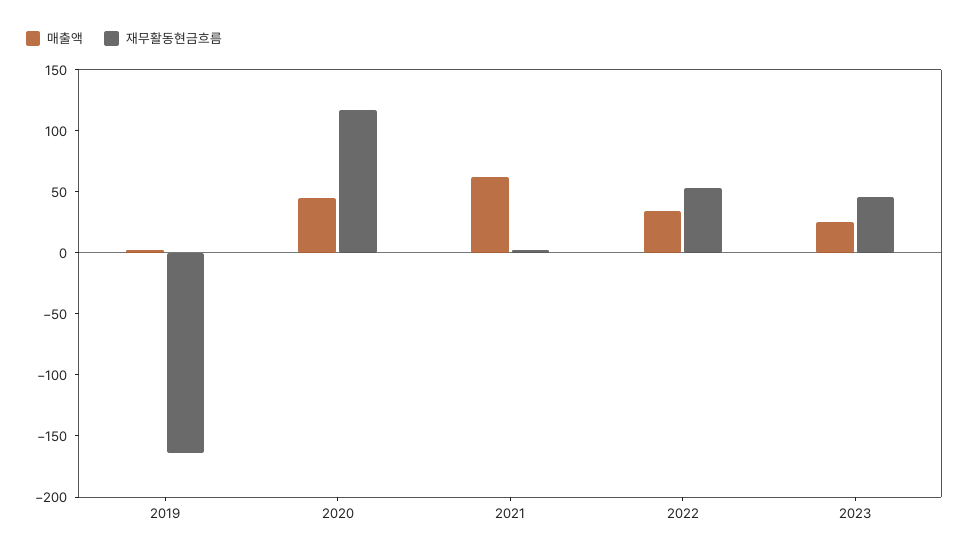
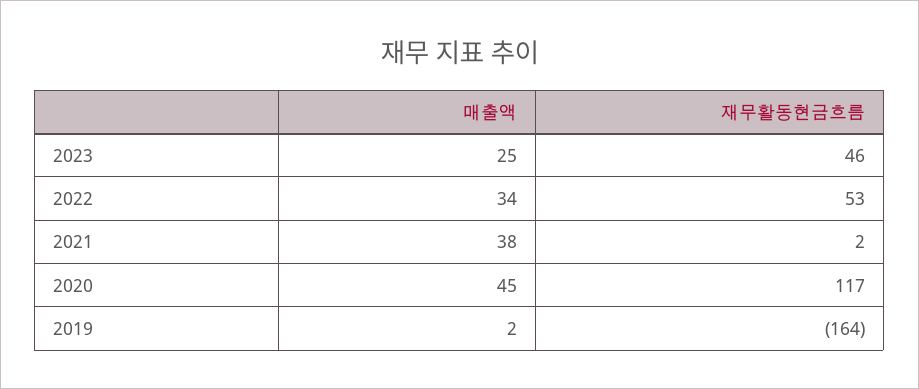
매출액, 2021: 60 -> 38

